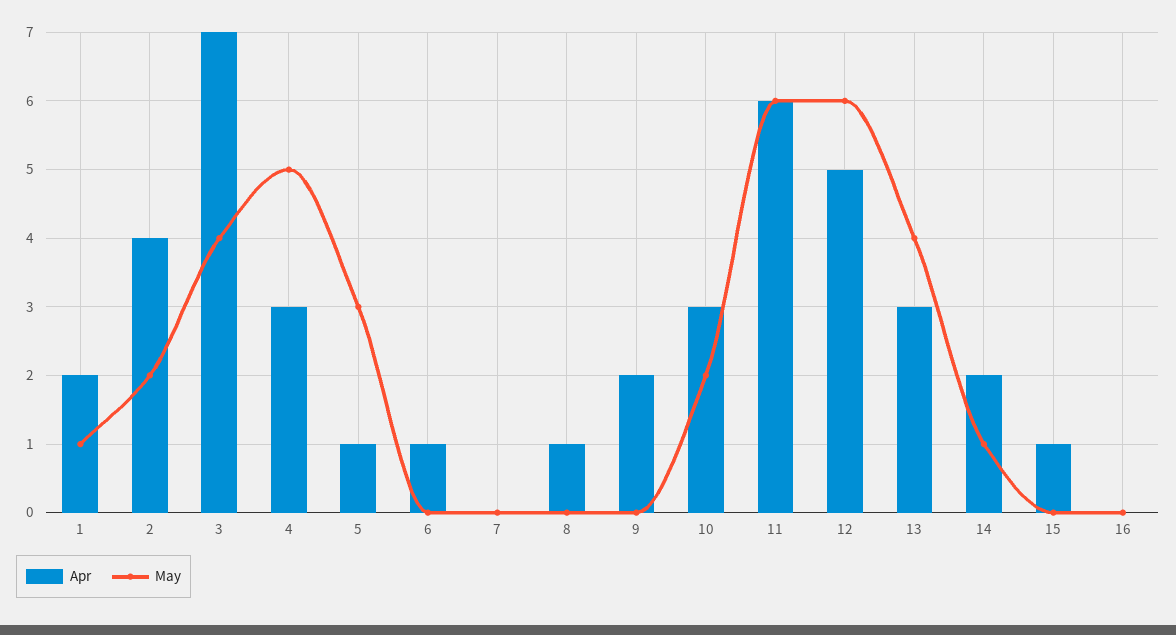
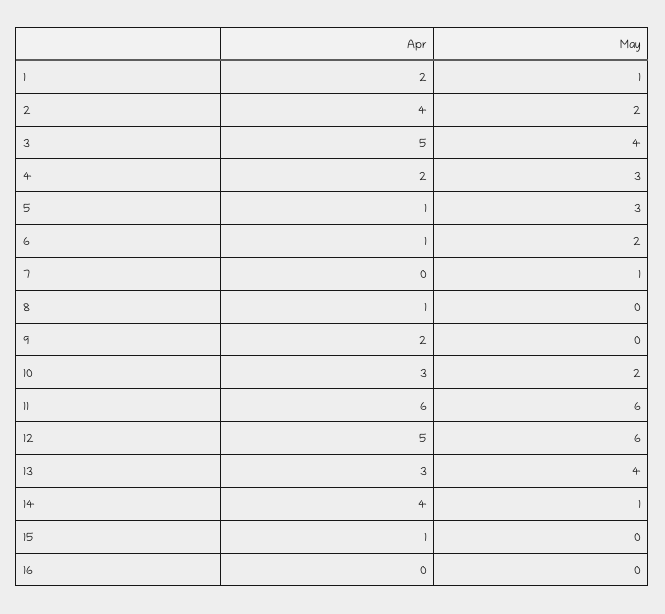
Apr, 3: 7 -> 5
Apr, 4: 3 -> 2
May, 4: 5 -> 3
May, 6: 0 -> 2
May, 7: 0 -> 1
Apr, 14: 2 -> 4

